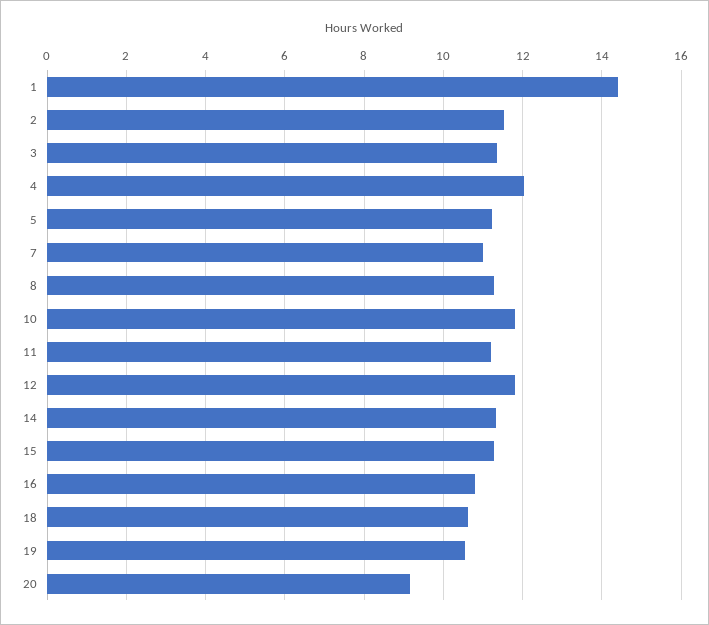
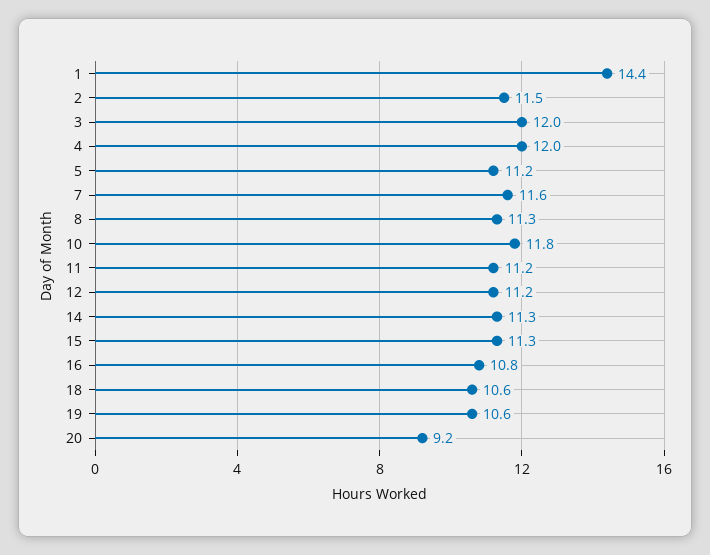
3: 11.4 -> 12
7: 11 -> 11.6
12: 11.8 -> 11.2

